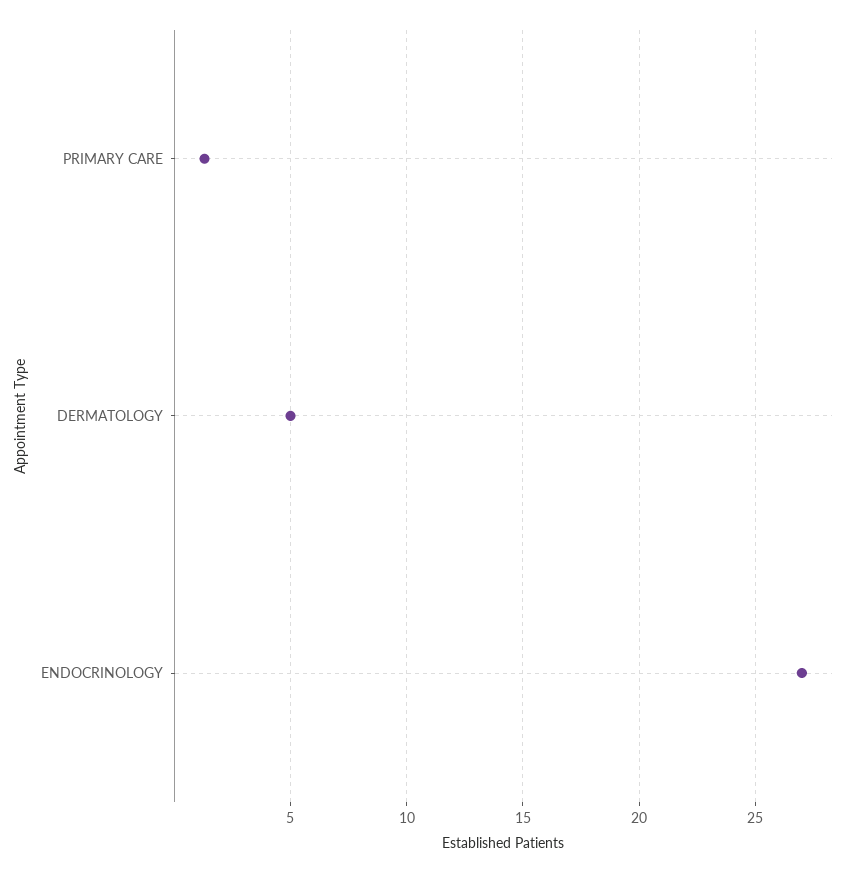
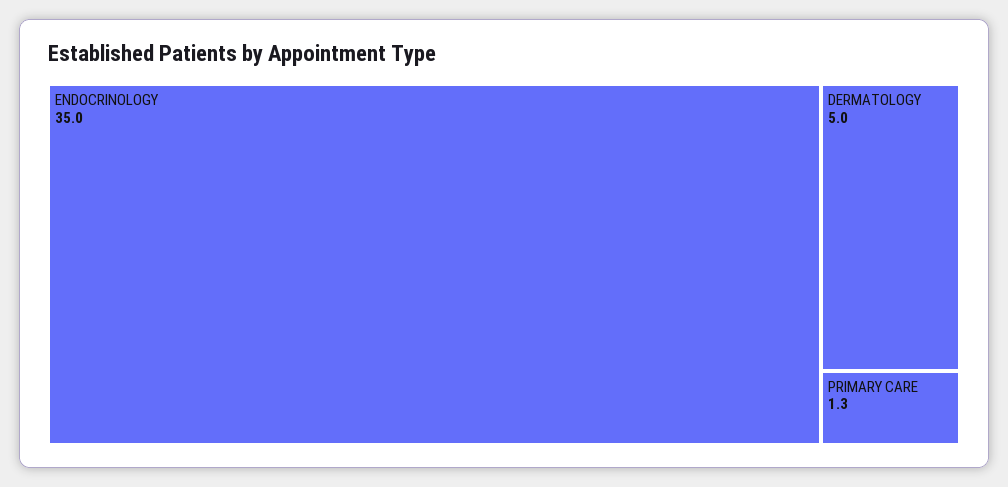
ENDOCRINOLOGY: 27 -> 35

